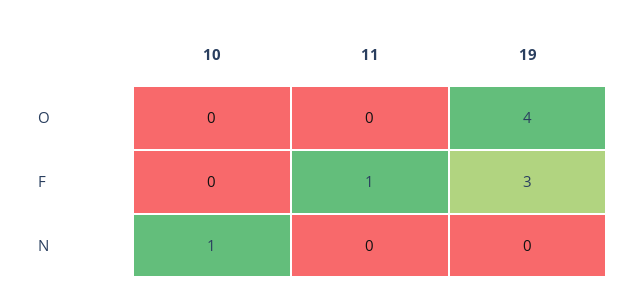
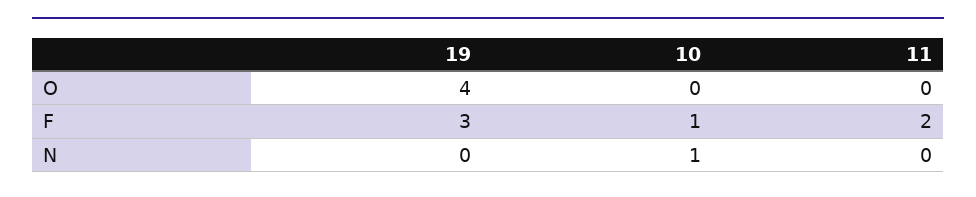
10, F: 0 -> 1
11, F: 1 -> 2

